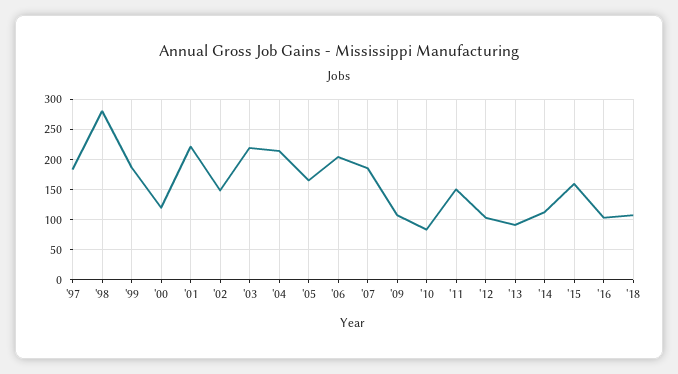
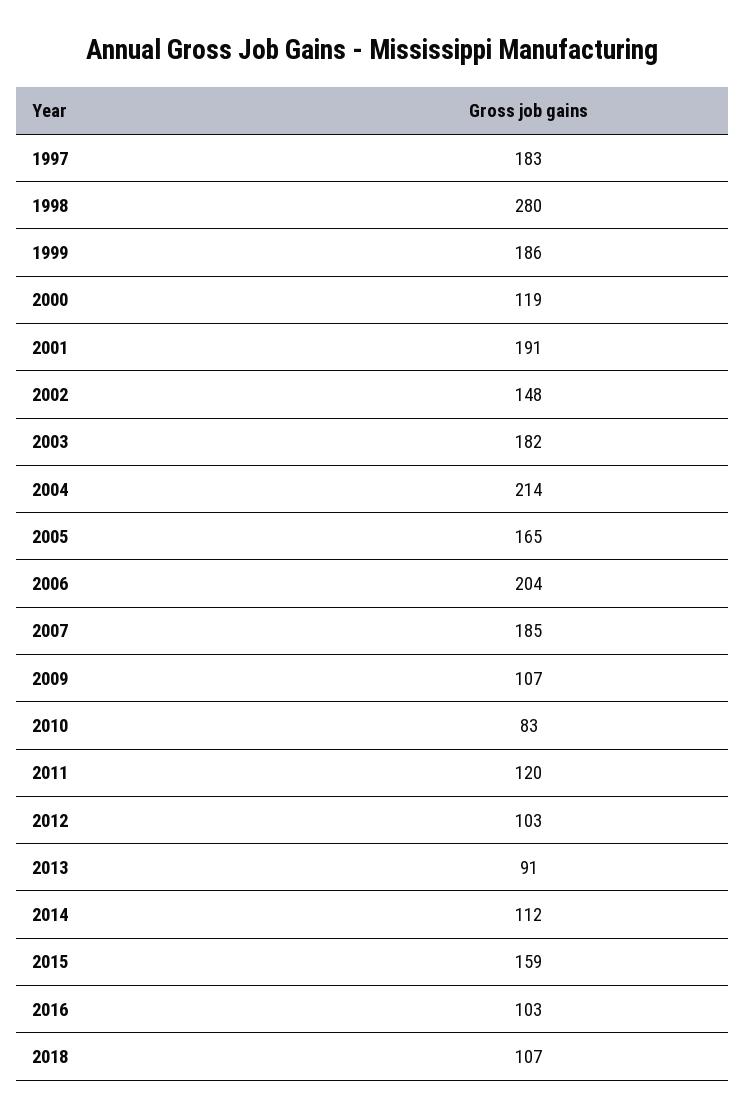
'01: 220 -> 191
'03: 220 -> 182
'11: 150 -> 120

